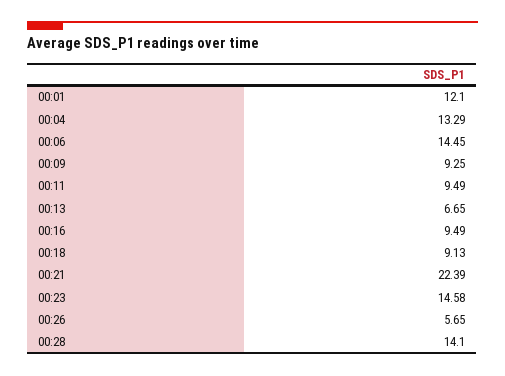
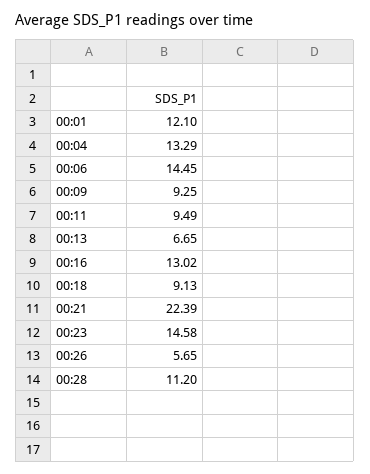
00:16: 9.49 -> 13.02
00:28: 14.1 -> 11.2

